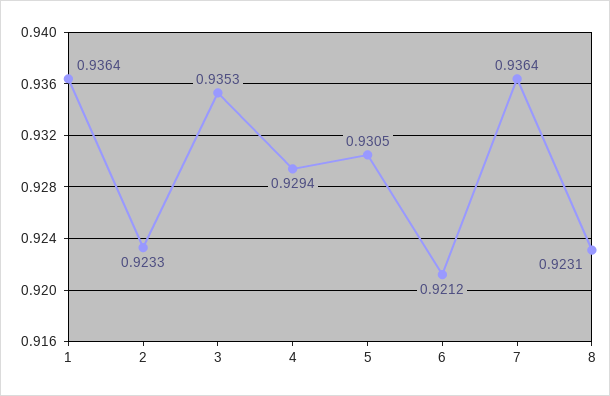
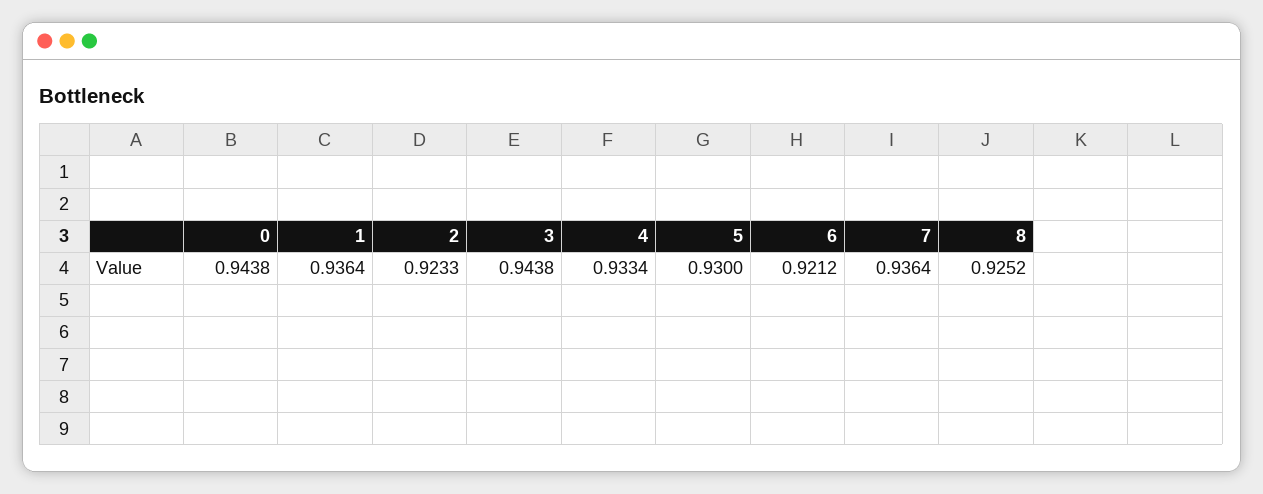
3: 0.9353 -> 0.9438
4: 0.9294 -> 0.9334
5: 0.9305 -> 0.93
8: 0.9231 -> 0.9252
0: none -> 0.9438

